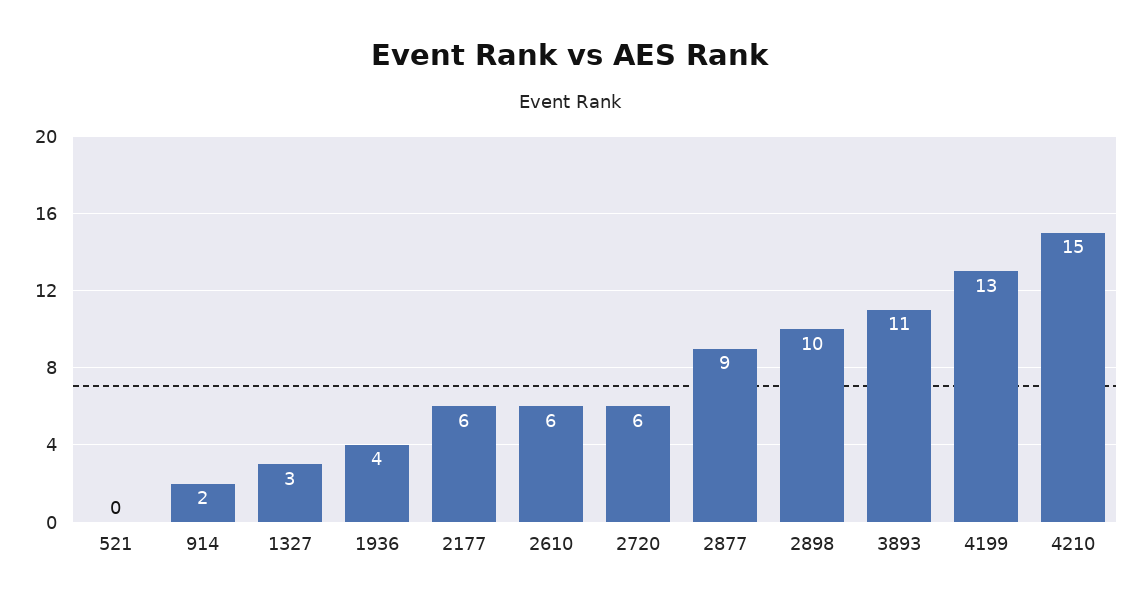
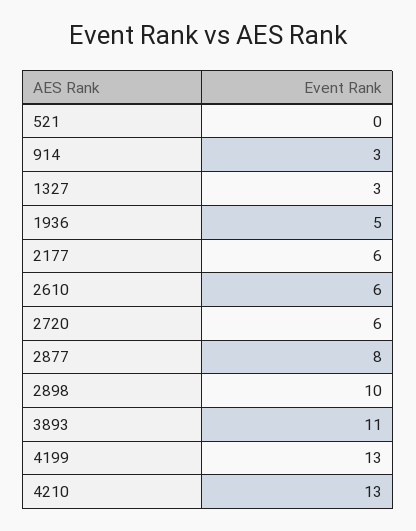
914: 2 -> 3
1936: 4 -> 5
2877: 9 -> 8
4210: 15 -> 13

